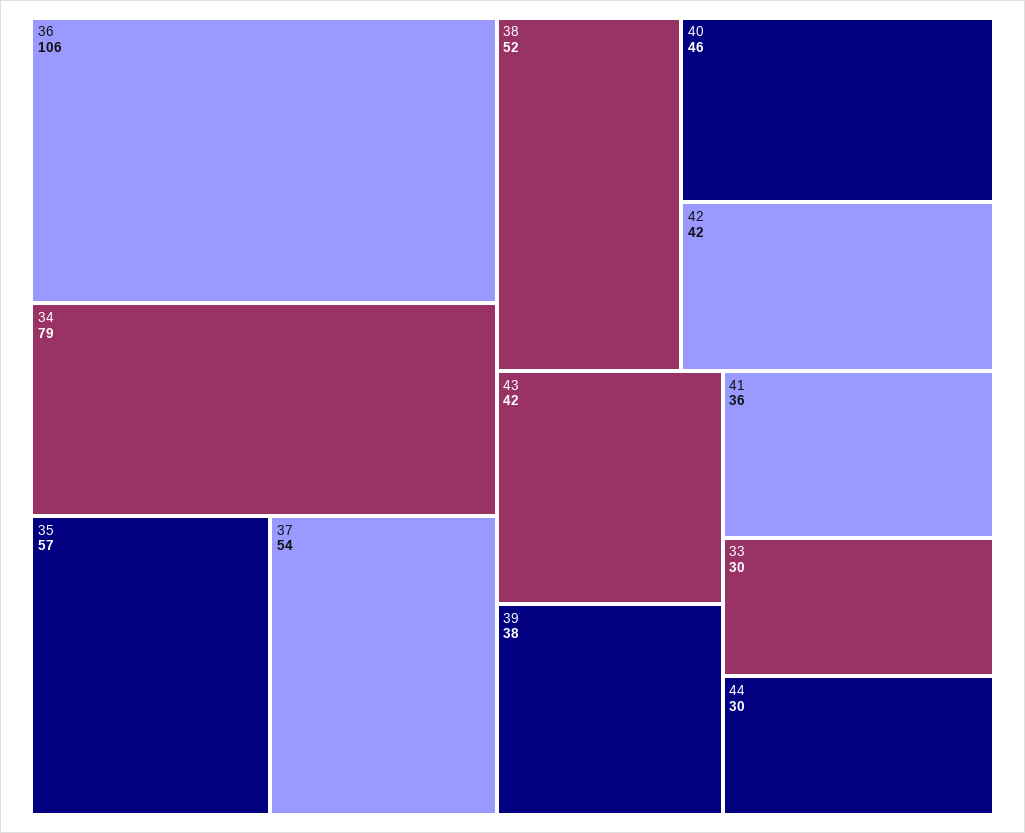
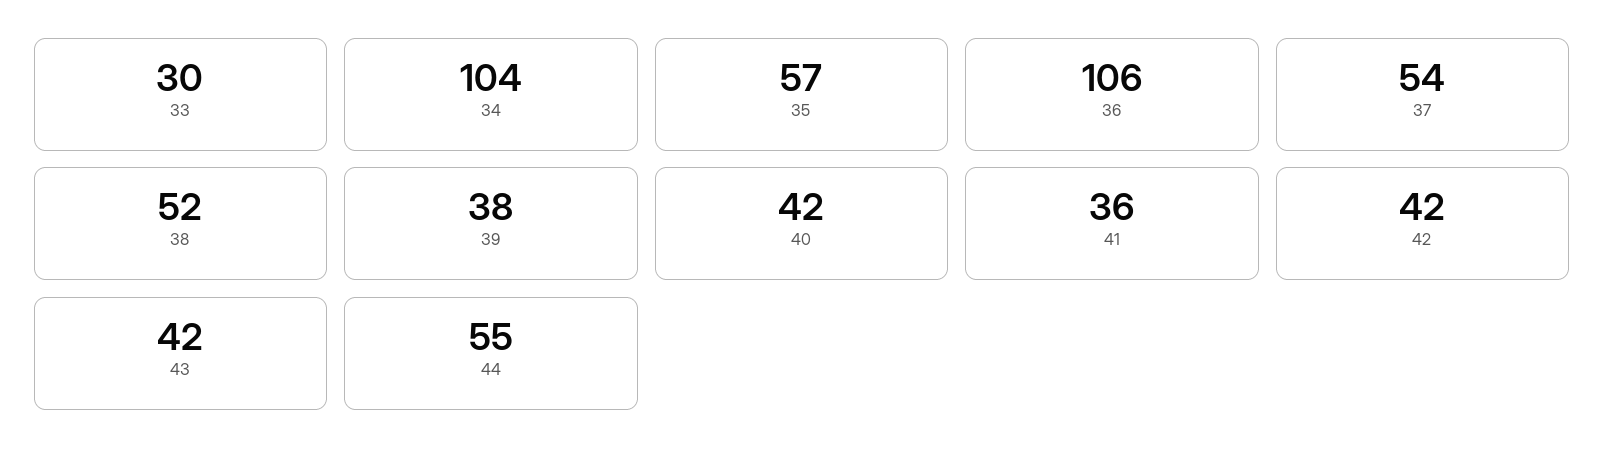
34: 79 -> 104
40: 46 -> 42
44: 30 -> 55

